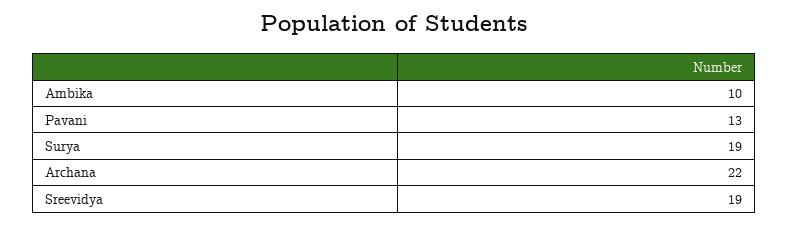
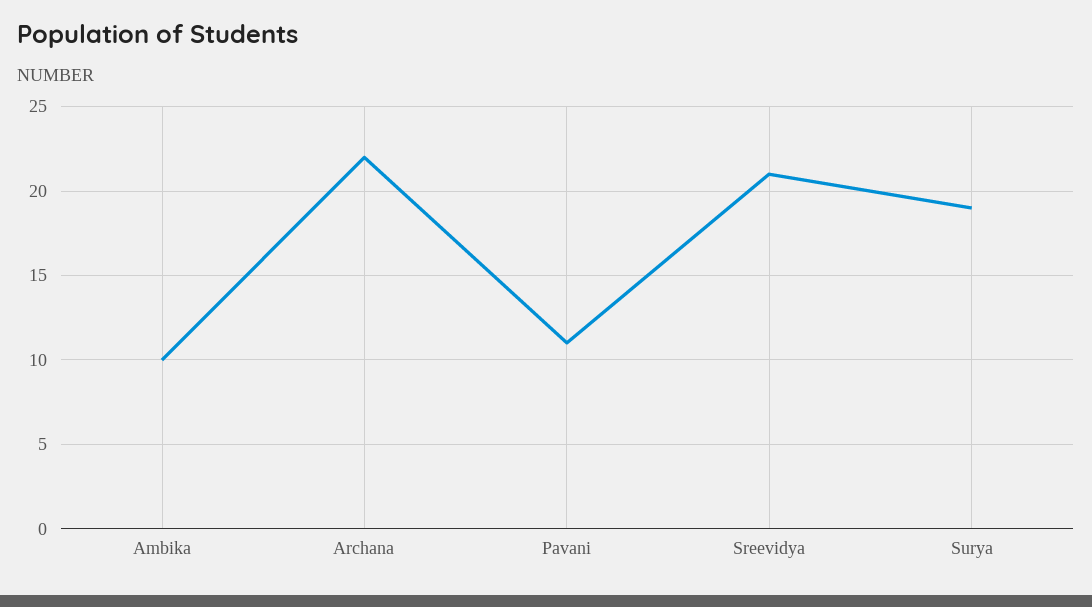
Pavani: 13 -> 11
Sreevidya: 19 -> 21

